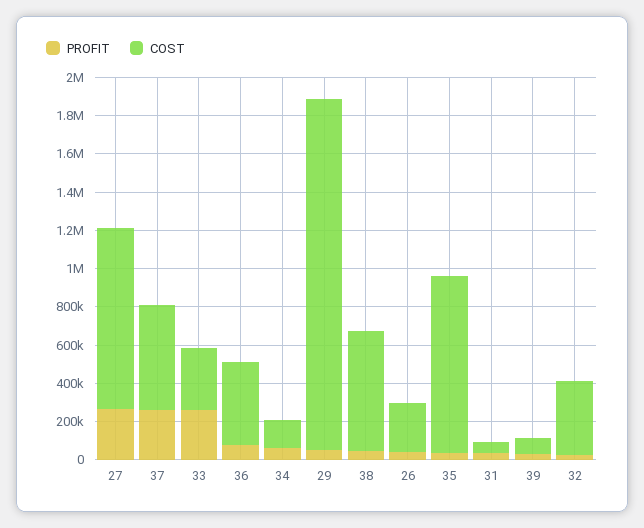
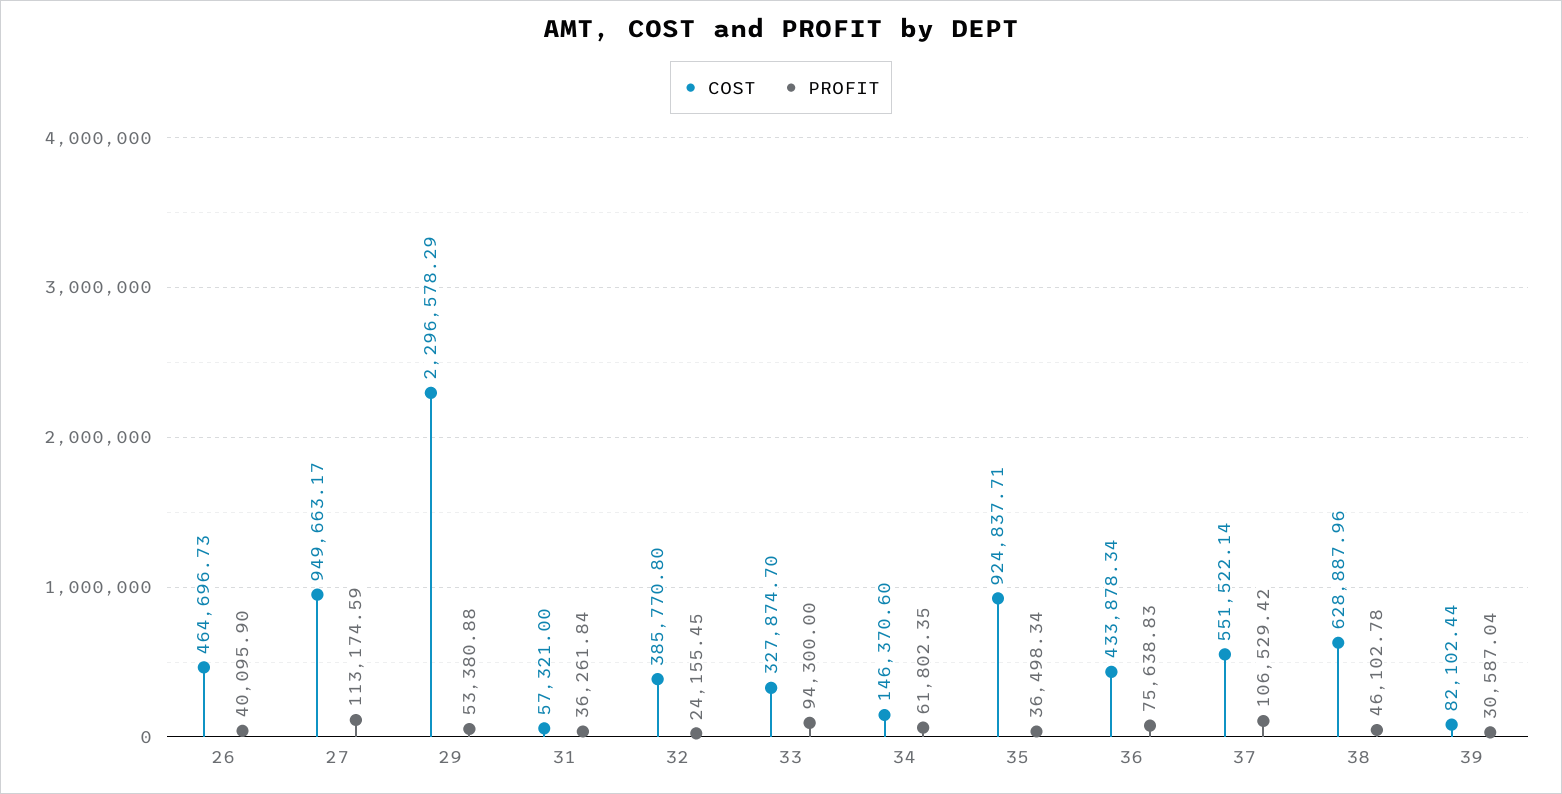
PROFIT, 27: 250000 -> 113174.59
PROFIT, 37: 250000 -> 106529.42
PROFIT, 33: 250000 -> 94300
COST, 29: 1850000 -> 2296578.29
COST, 26: 250000 -> 464696.73

